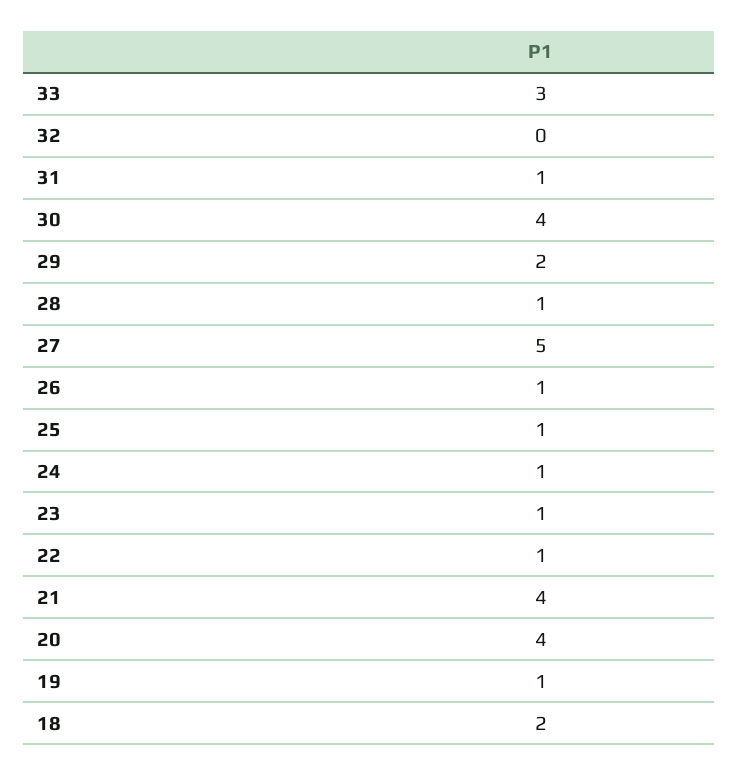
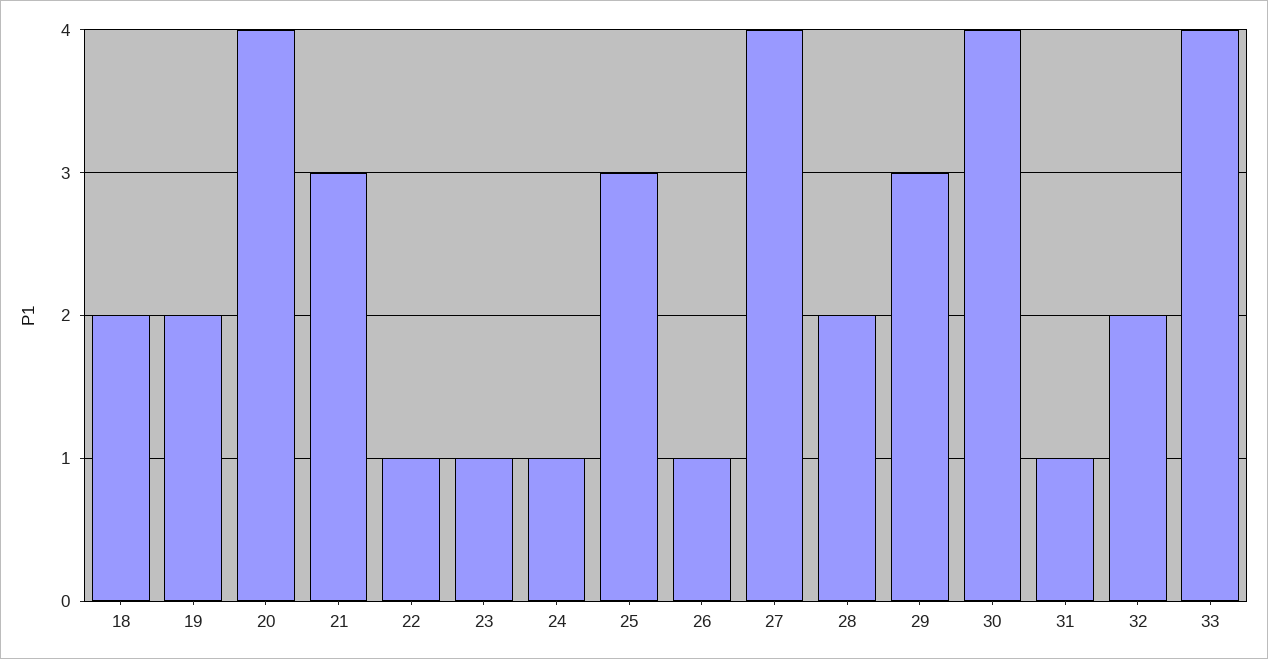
33: 3 -> 4
32: 0 -> 2
29: 2 -> 3
28: 1 -> 2
27: 5 -> 4
25: 1 -> 3
21: 4 -> 3
19: 1 -> 2

